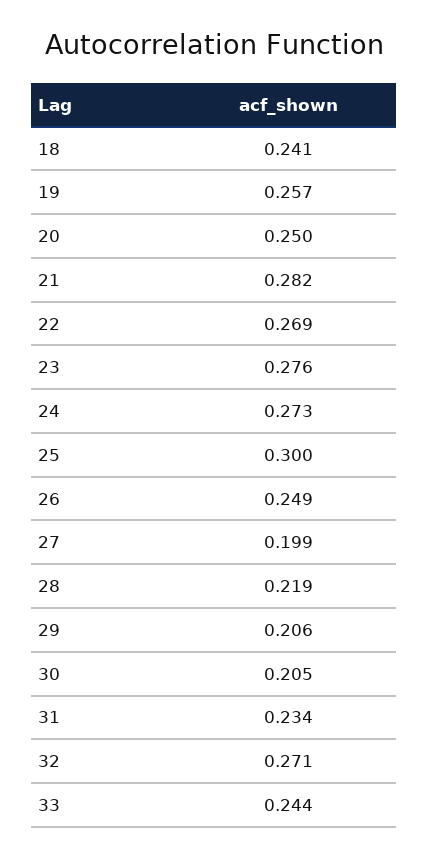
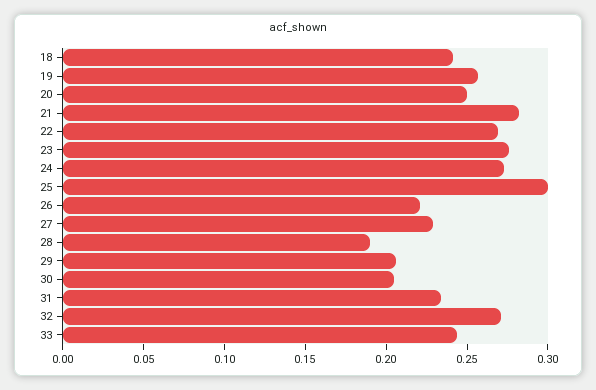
26: 0.249 -> 0.22
27: 0.199 -> 0.23
28: 0.219 -> 0.19

